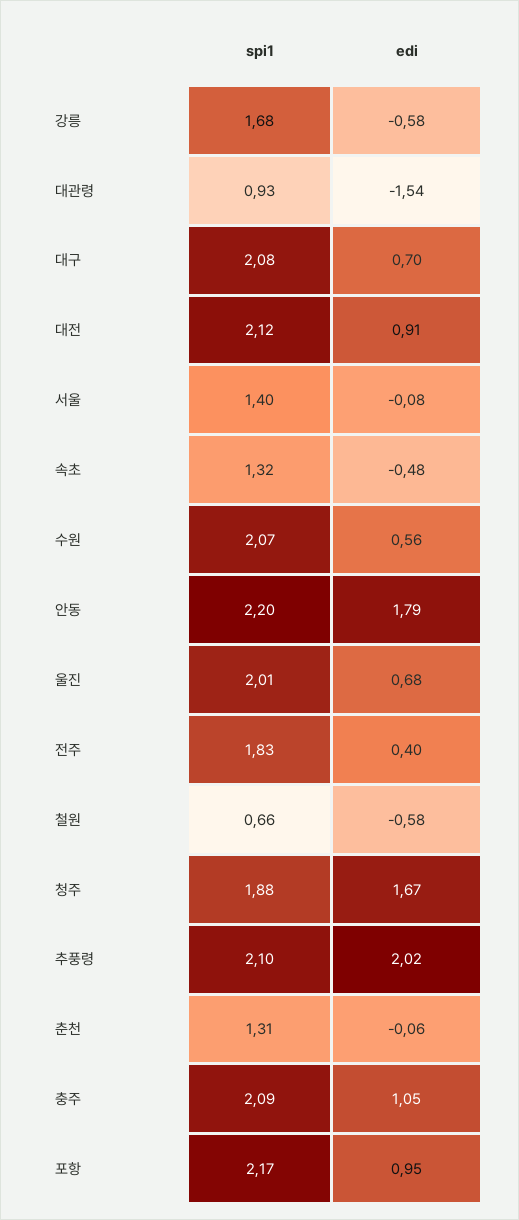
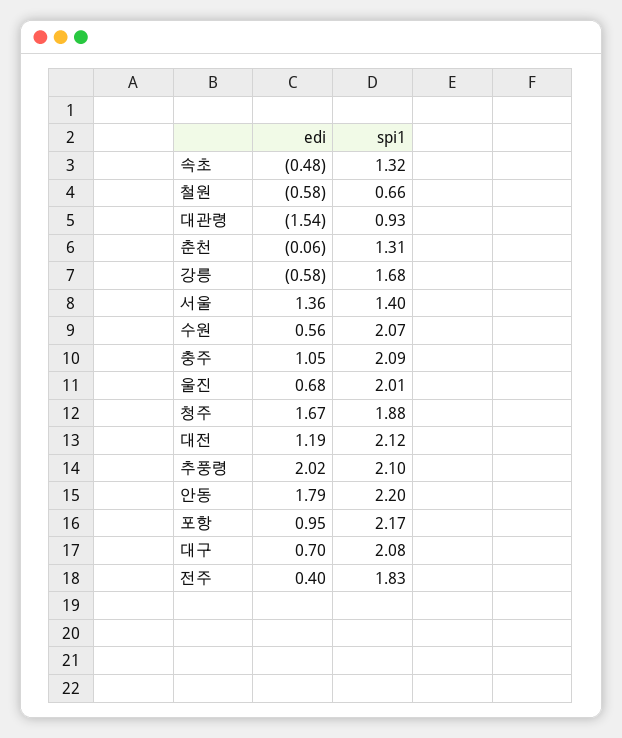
edi, 대전: 0.91 -> 1.19
edi, 서울: -0.08 -> 1.36

